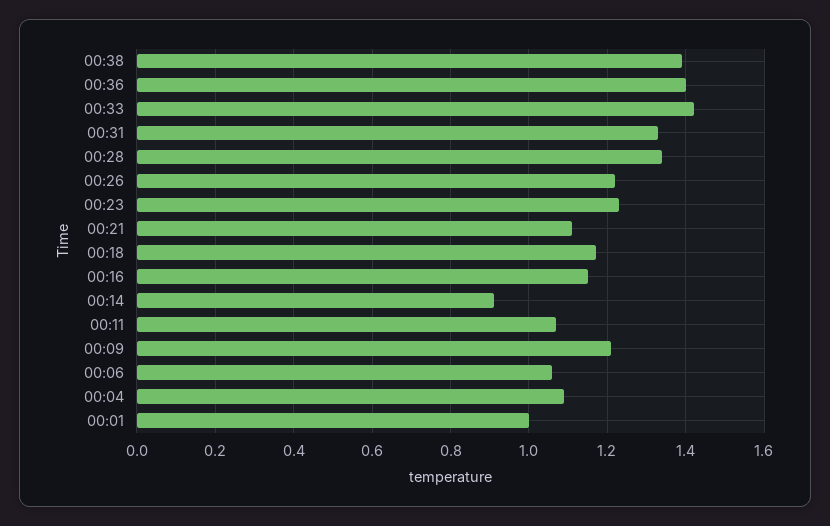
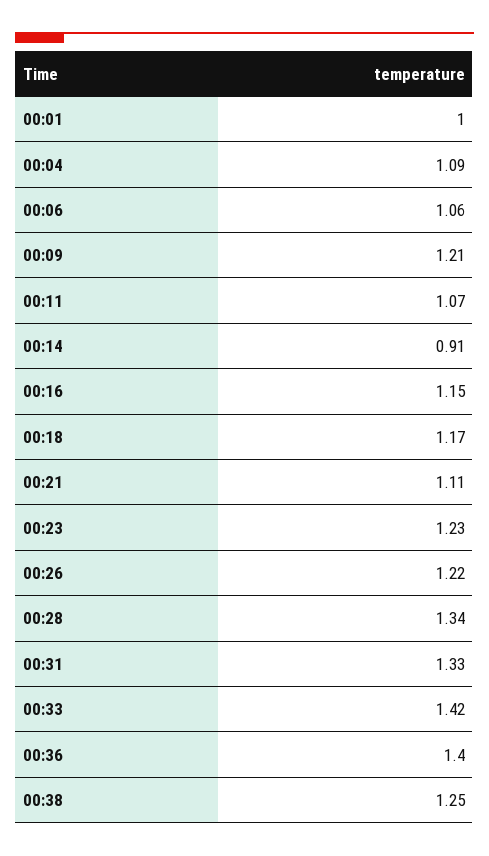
00:38: 1.4 -> 1.25

